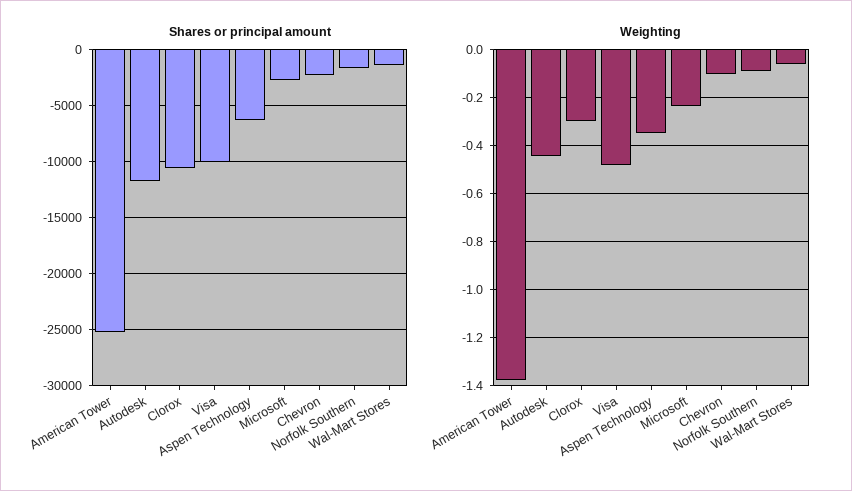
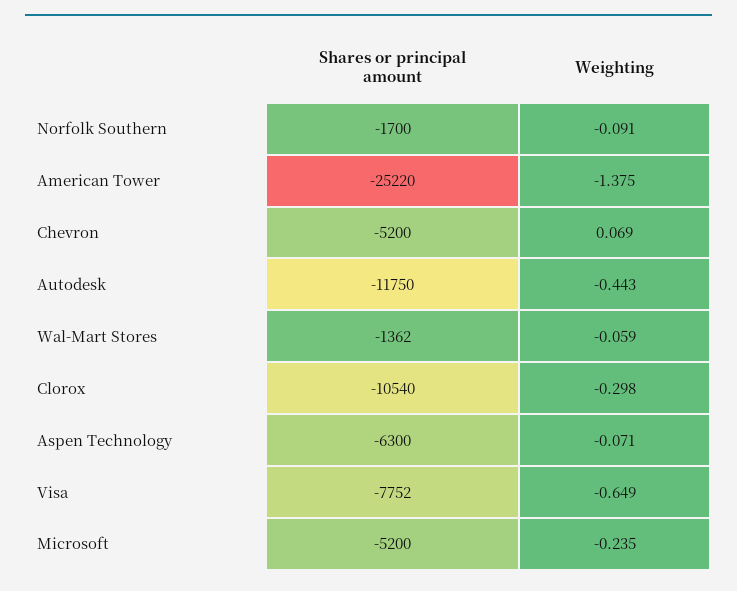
Shares or principal amount, Visa: -10000 -> -7752
Shares or principal amount, Microsoft: -3000 -> -5200
Shares or principal amount, Chevron: -2000 -> -5200
Weighting, Visa: -0.475 -> -0.649
Weighting, Aspen Technology: -0.35 -> -0.071
Weighting, Chevron: -0.1 -> 0.069

